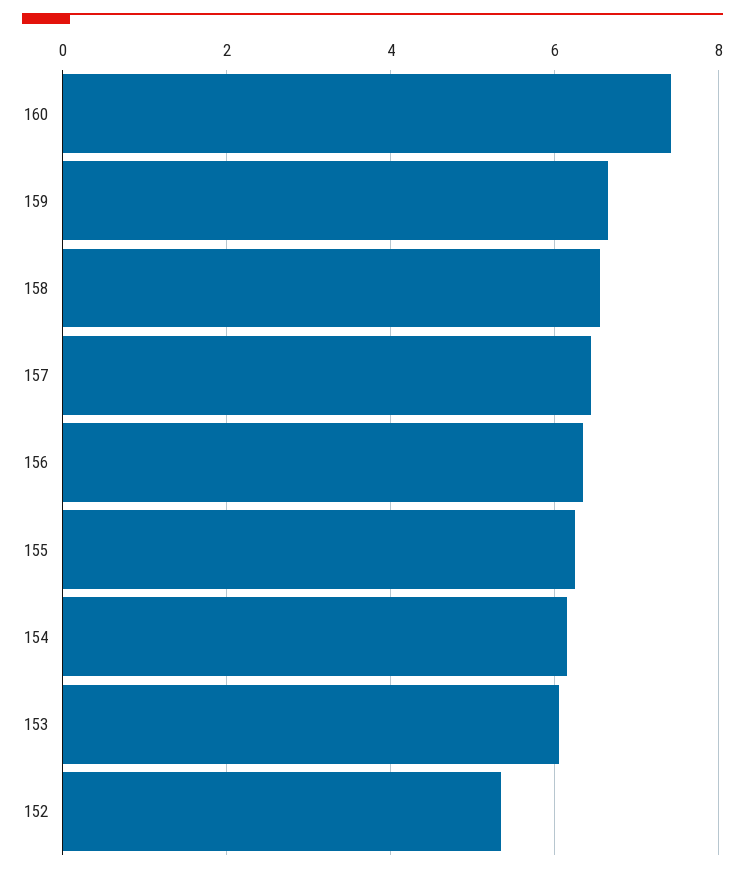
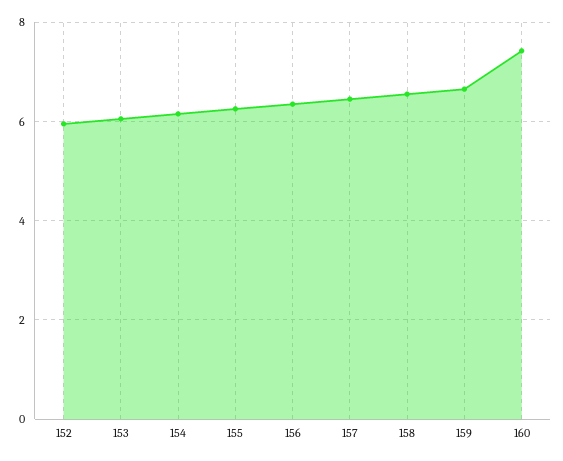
152: 5.4 -> 6

